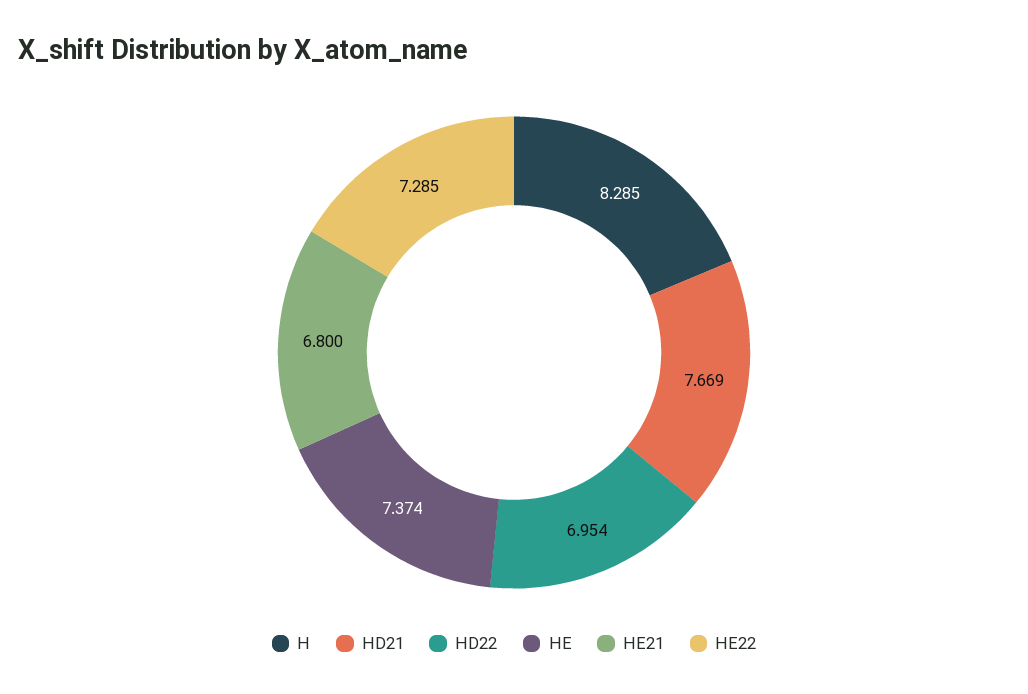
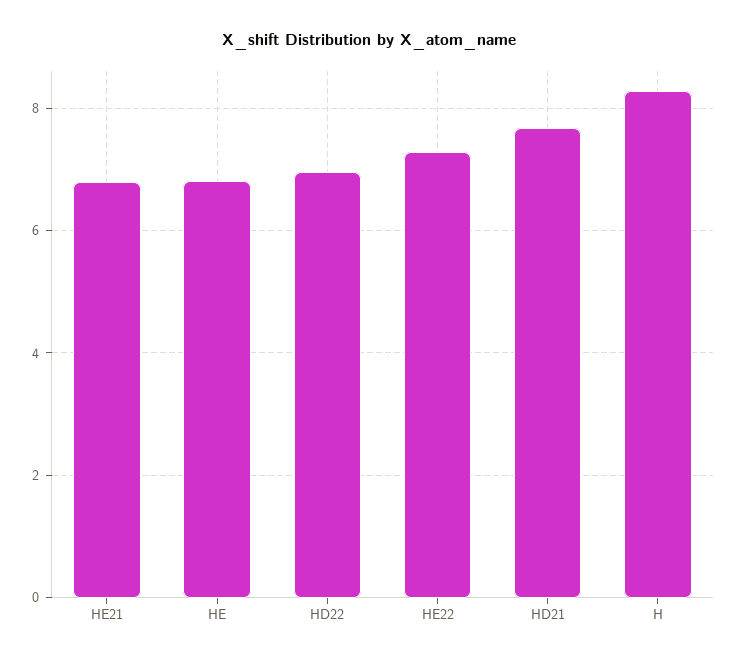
HE: 7.374 -> 6.8

